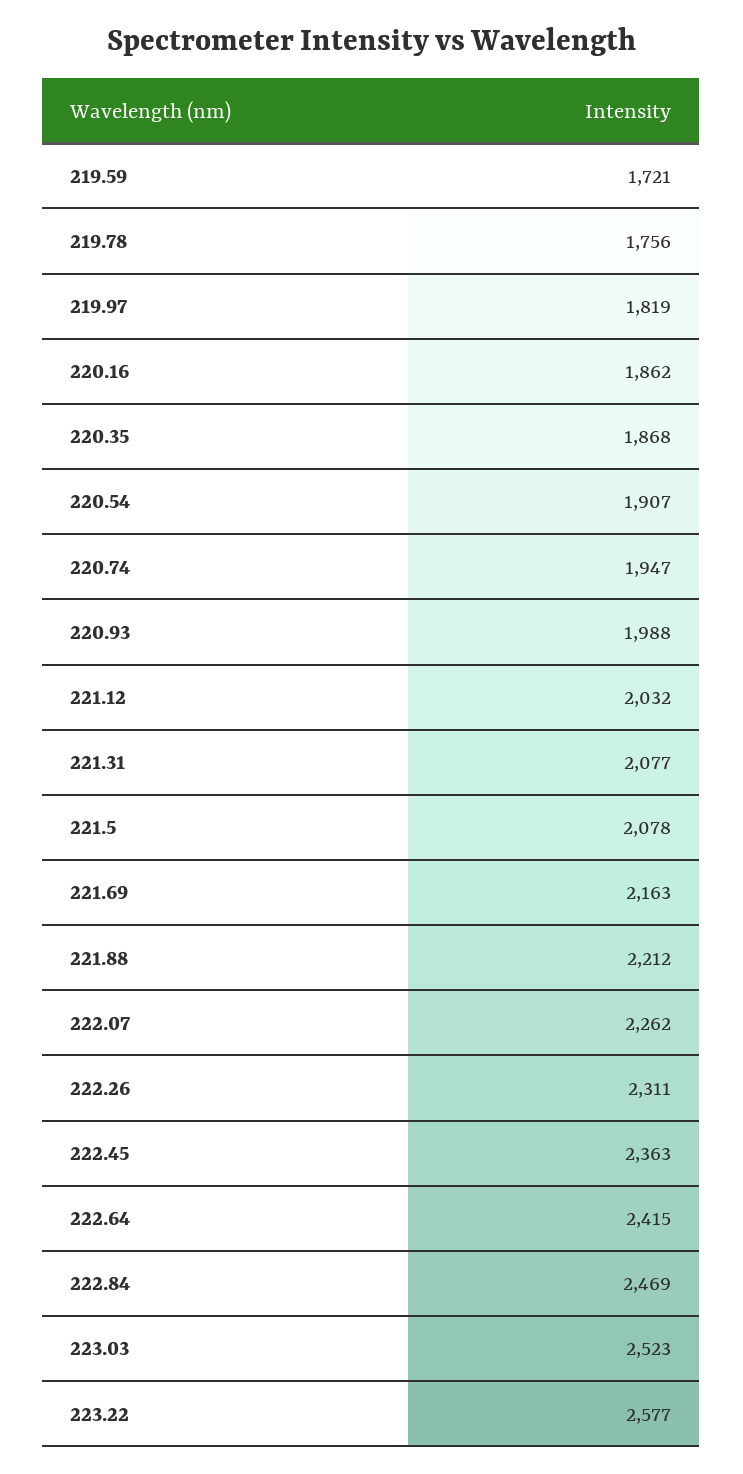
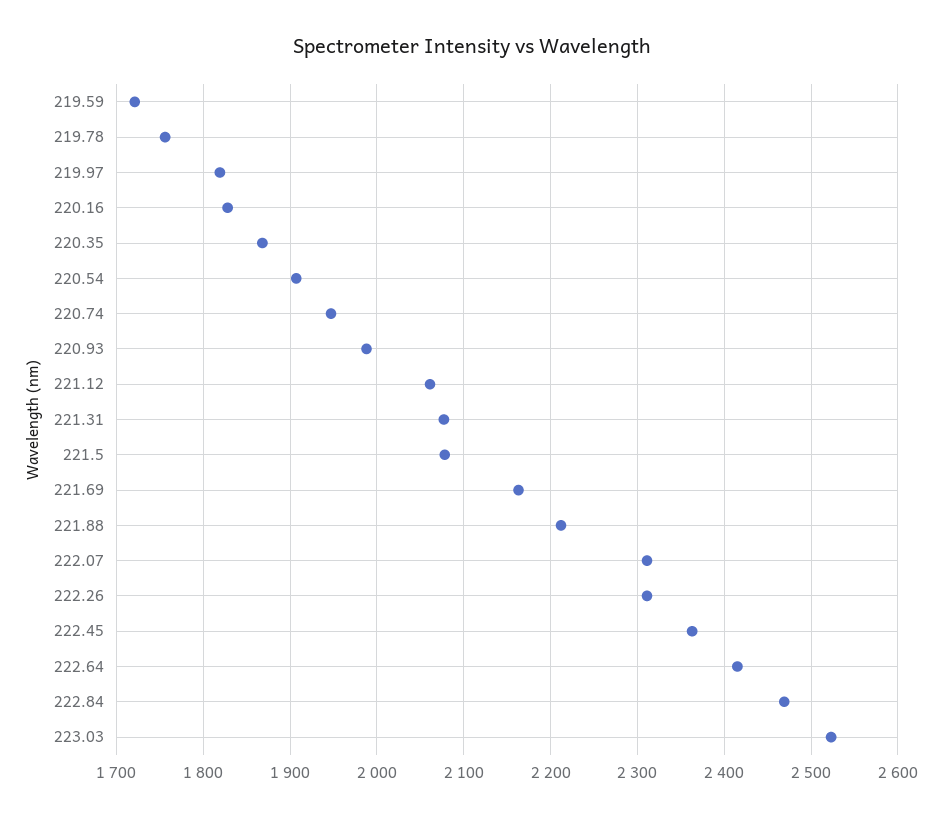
220.16: 1862 -> 1830
221.12: 2032 -> 2060
222.07: 2262 -> 2310
223.22: 2577 -> none

